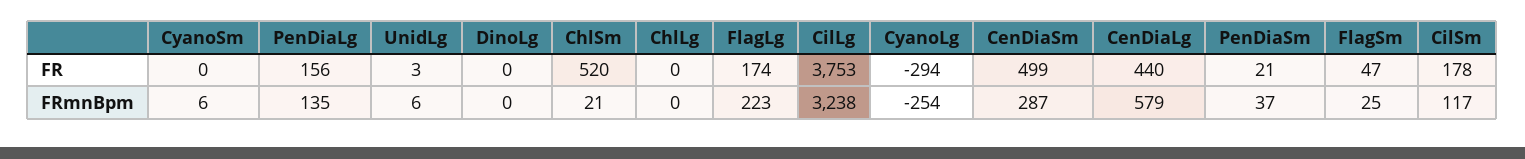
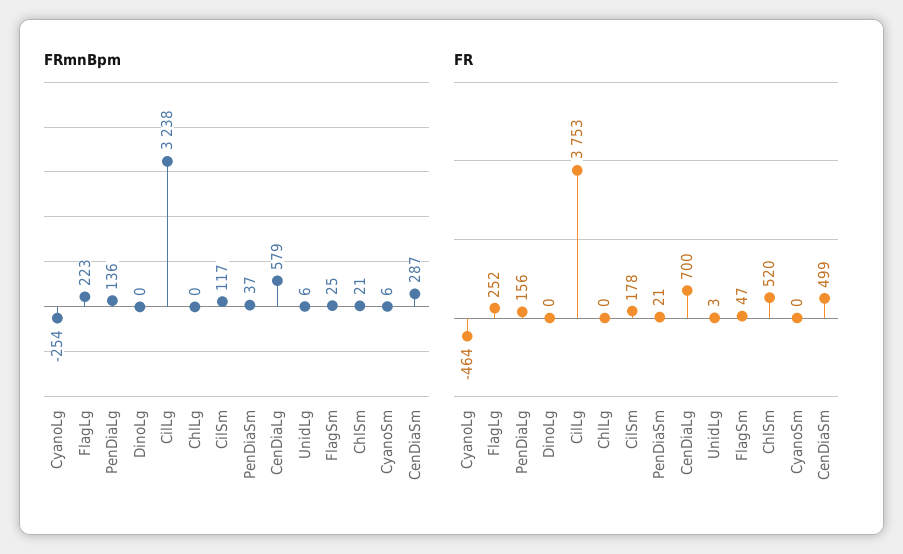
FR, FlagLg: 174 -> 252
FR, CyanoLg: -294 -> -464
FR, CenDiaLg: 440 -> 700
FRmnBpm, PenDiaLg: 135 -> 136

